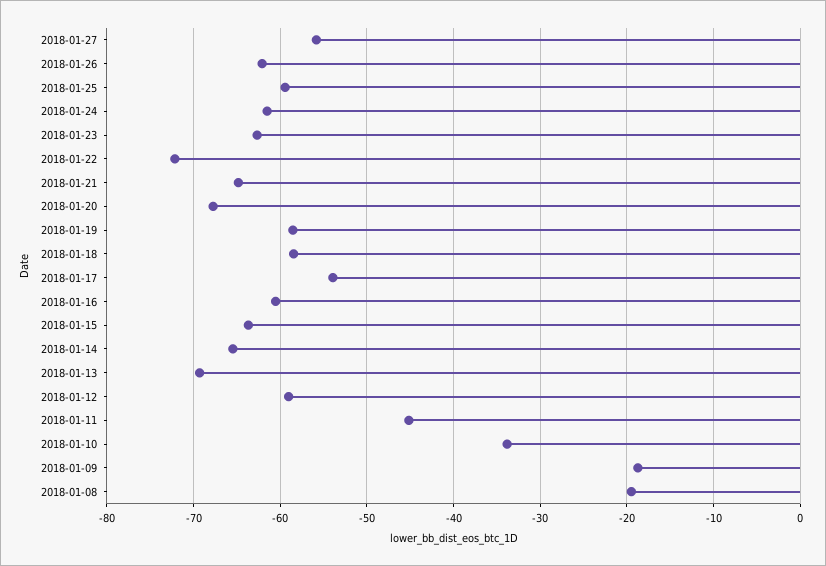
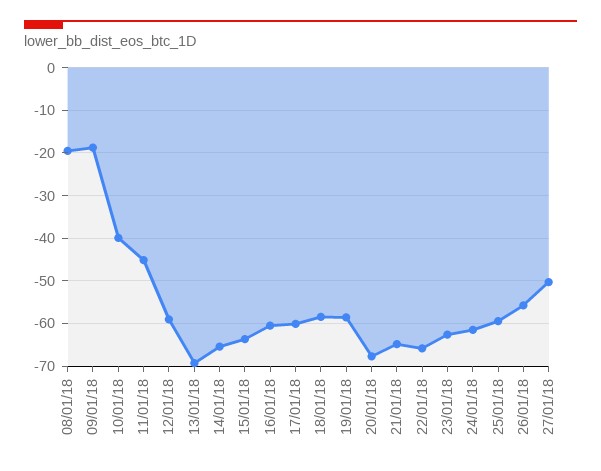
2018-01-27: -56 -> -50
2018-01-26: -62 -> -56
2018-01-22: -72 -> -66
2018-01-17: -54 -> -60
2018-01-10: -34 -> -40

